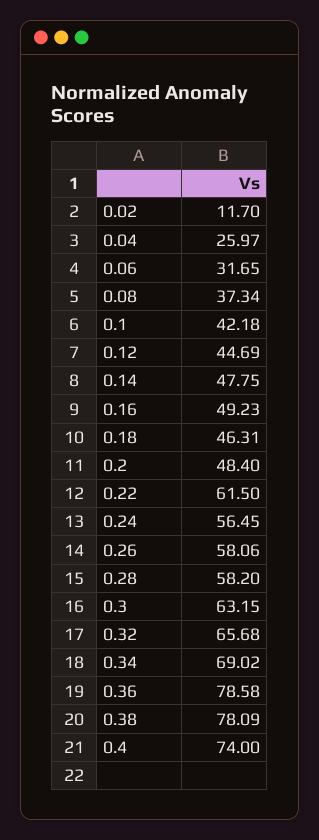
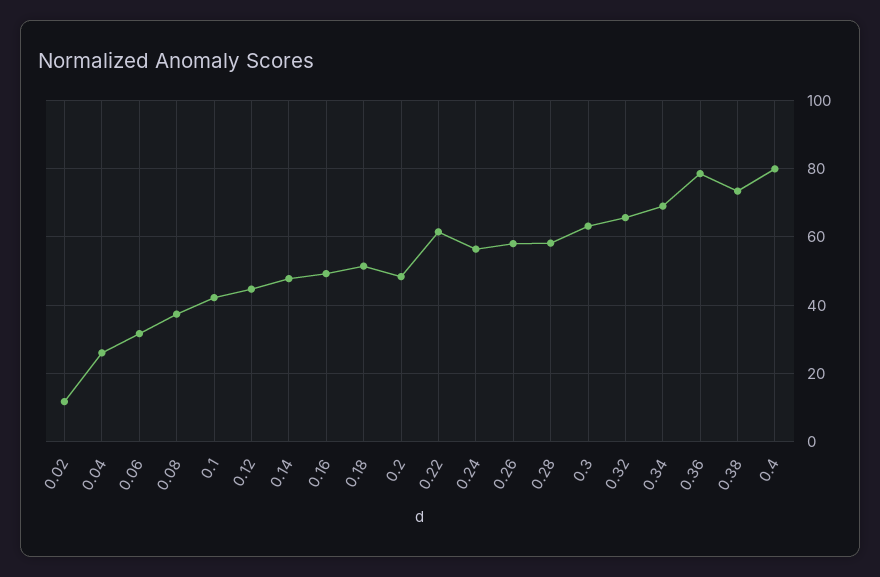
0.18: 46.31 -> 52
0.38: 78.09 -> 74
0.4: 74 -> 80

